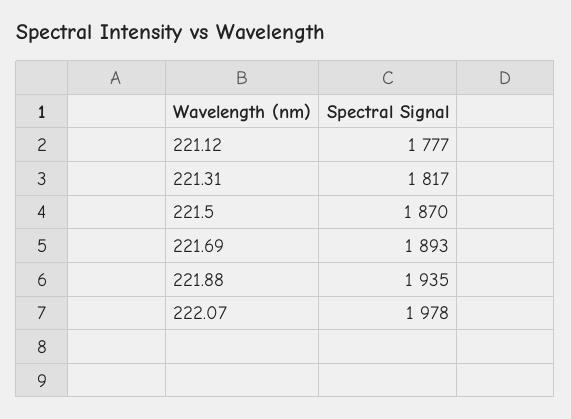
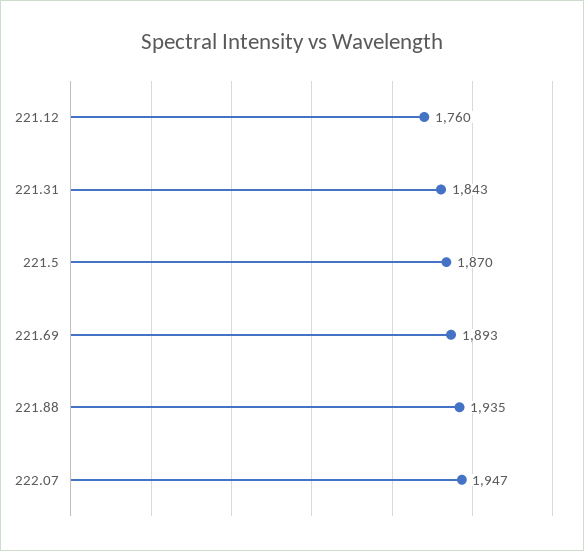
221.12: 1777 -> 1760
221.31: 1817 -> 1843
222.07: 1978 -> 1947

